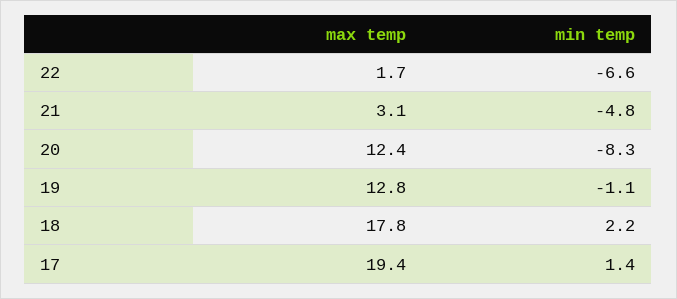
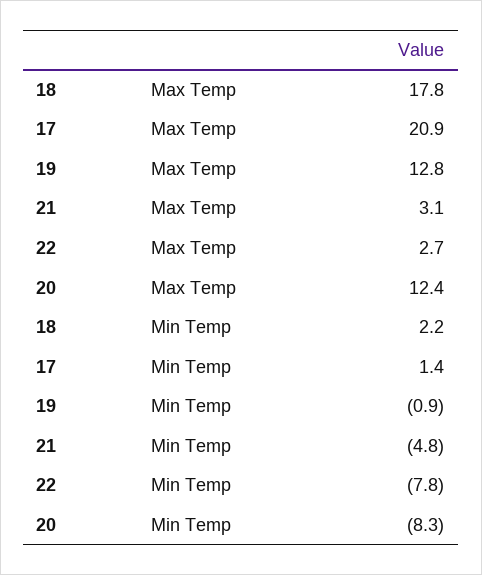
max temp, 22: 1.7 -> 2.7
min temp, 22: -6.6 -> -7.8
min temp, 19: -1.1 -> -0.9
max temp, 17: 19.4 -> 20.9

